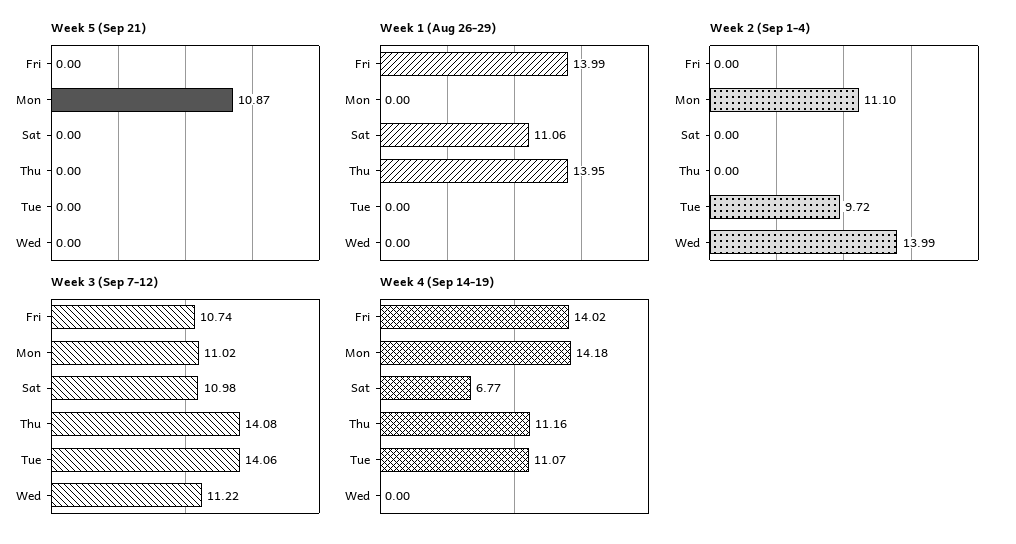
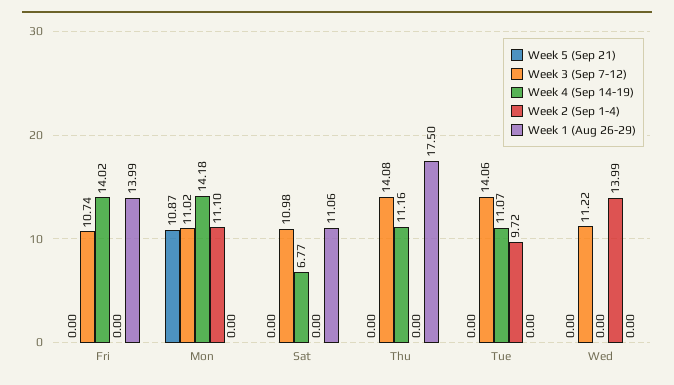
Week 1 (Aug 26-29), Thu: 13.95 -> 17.5

